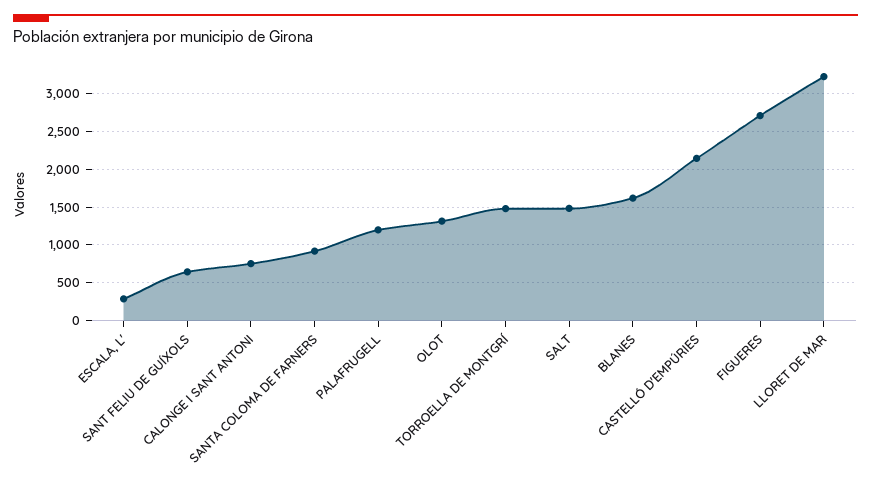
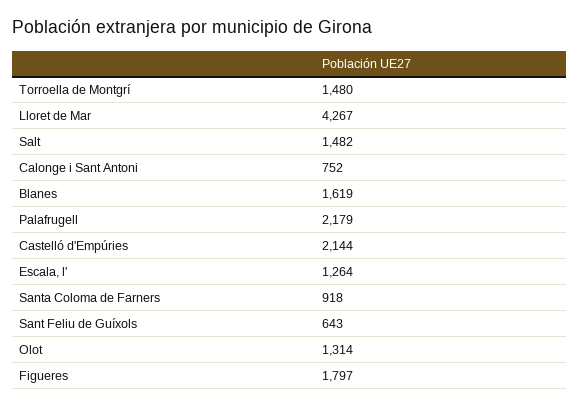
ESCALA, L': 300 -> 1264
PALAFRUGELL: 1200 -> 2179
FIGUERES: 2700 -> 1797
LLORET DE MAR: 3200 -> 4267

